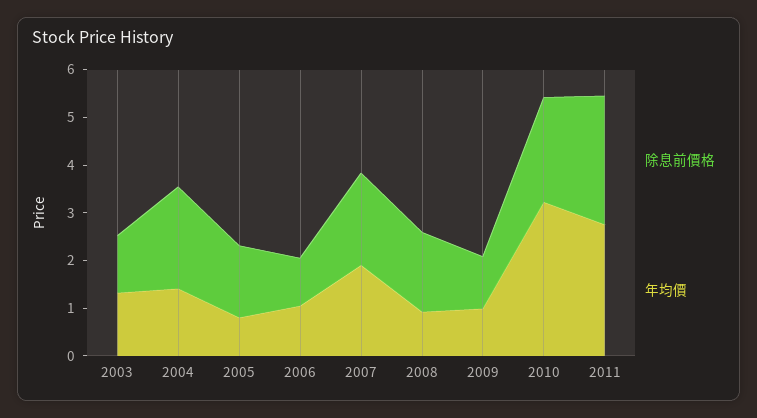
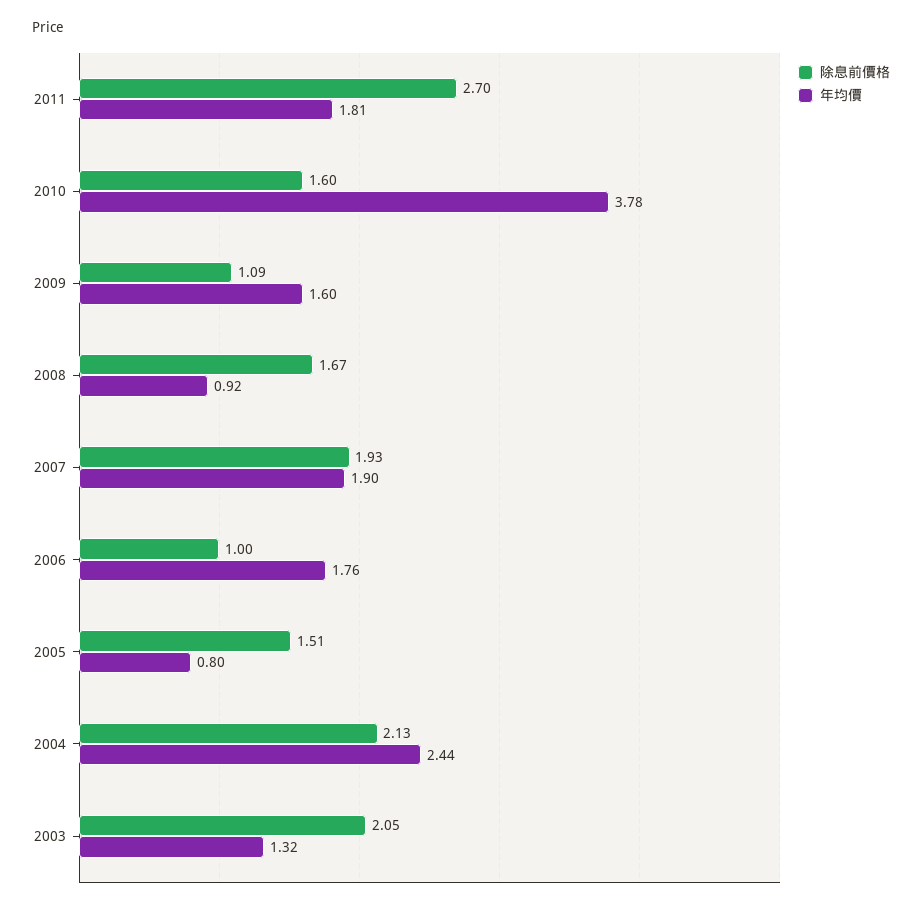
除息前價格, 2003: 1.2 -> 2.05
年均價, 2004: 1.4 -> 2.44
年均價, 2006: 1 -> 1.76
年均價, 2009: 1 -> 1.6
除息前價格, 2010: 2.2 -> 1.6
年均價, 2010: 3.2 -> 3.78
年均價, 2011: 2.8 -> 1.81

